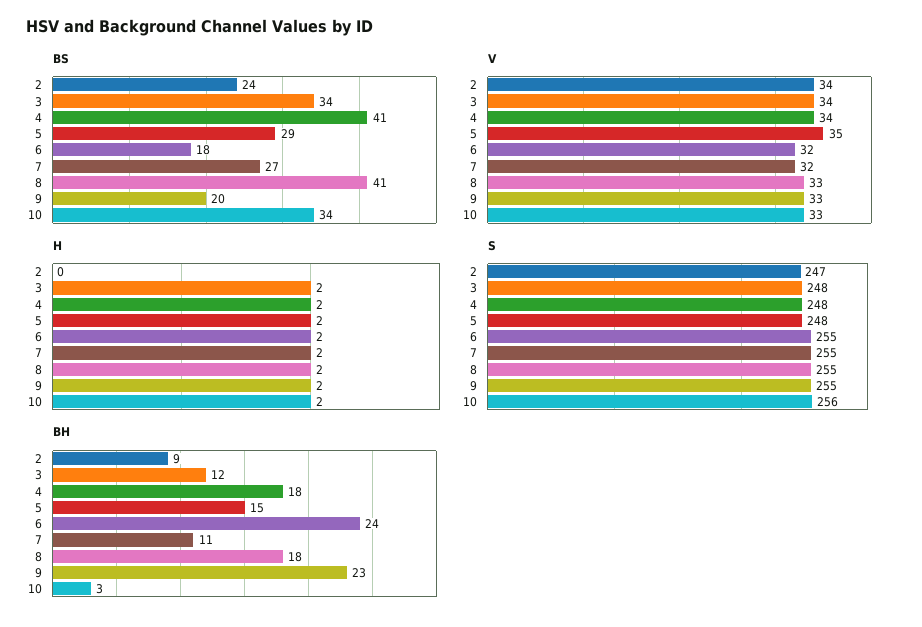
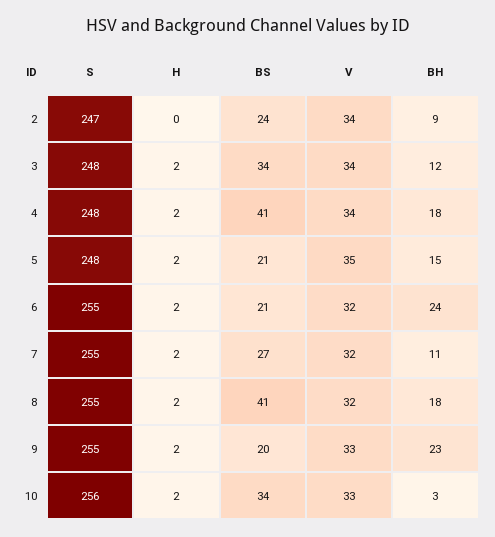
BS, 5: 29 -> 21
BS, 6: 18 -> 21
V, 8: 33 -> 32

